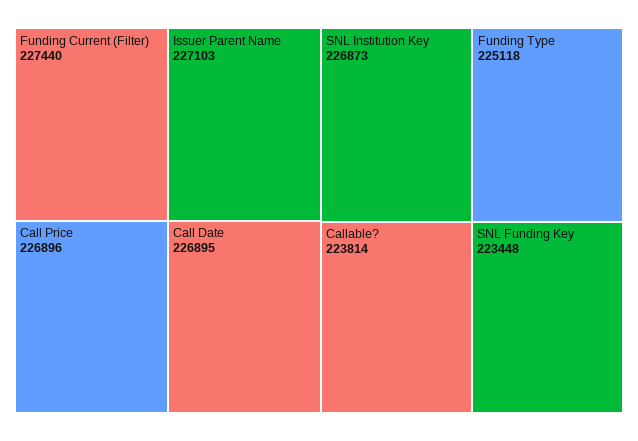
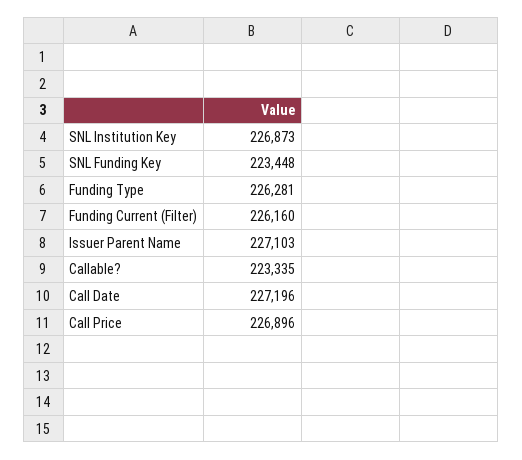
Funding Current (Filter): 227440 -> 226160
Call Date: 226895 -> 227196
Funding Type: 225118 -> 226281
Callable?: 223814 -> 223335

